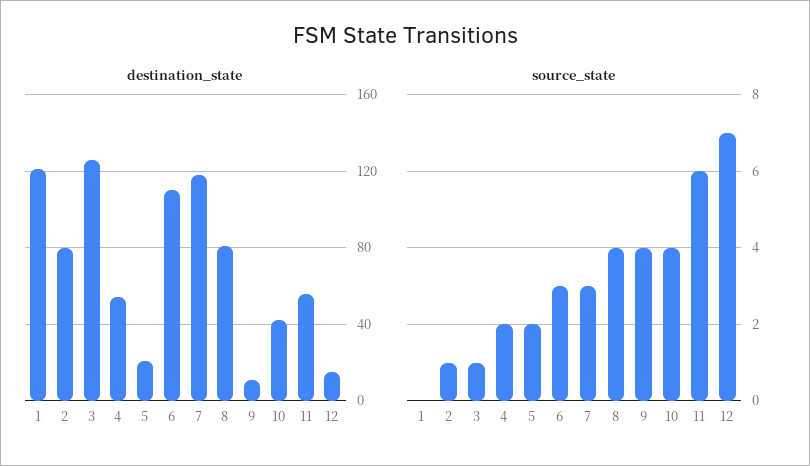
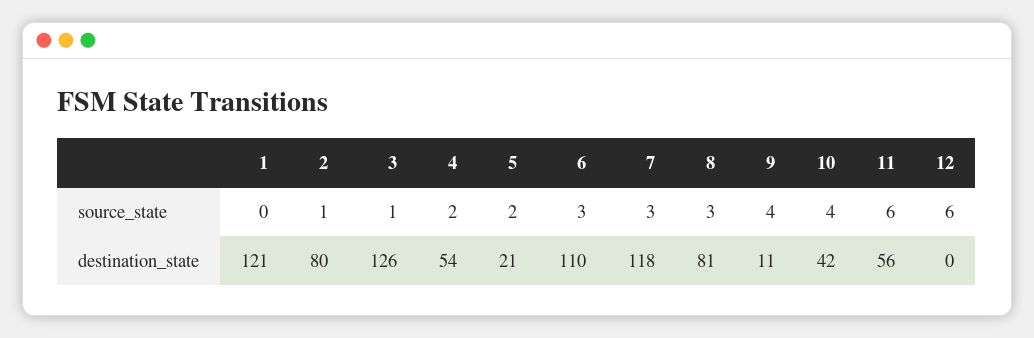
destination_state, 12: 15 -> 0
source_state, 8: 4 -> 3
source_state, 12: 7 -> 6

